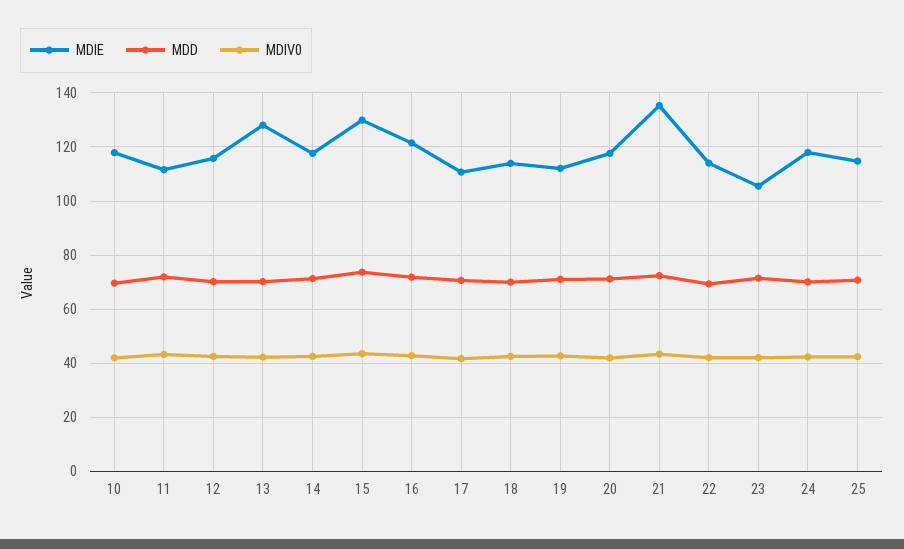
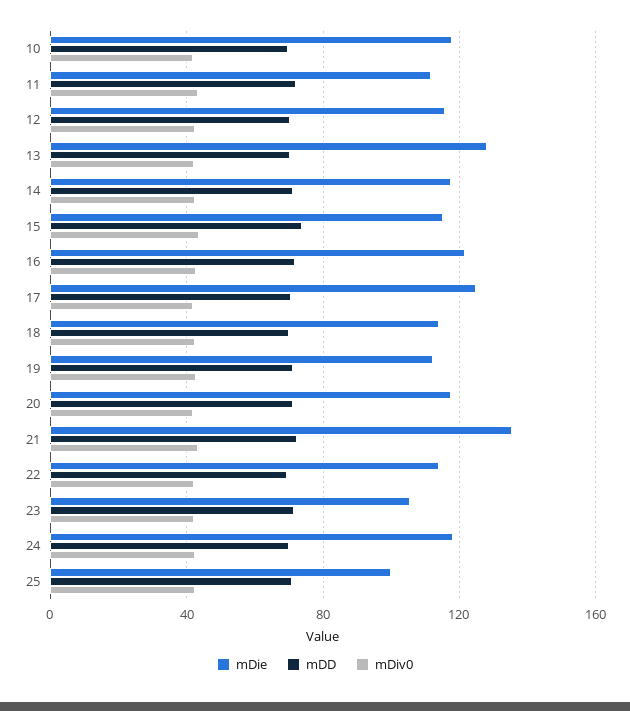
MDIE, 15: 130 -> 115
MDIE, 17: 110 -> 125
MDIE, 25: 115 -> 100

